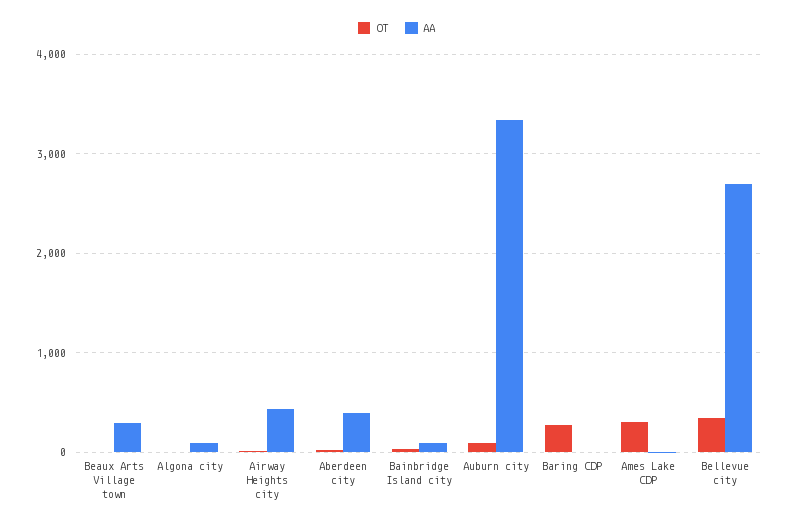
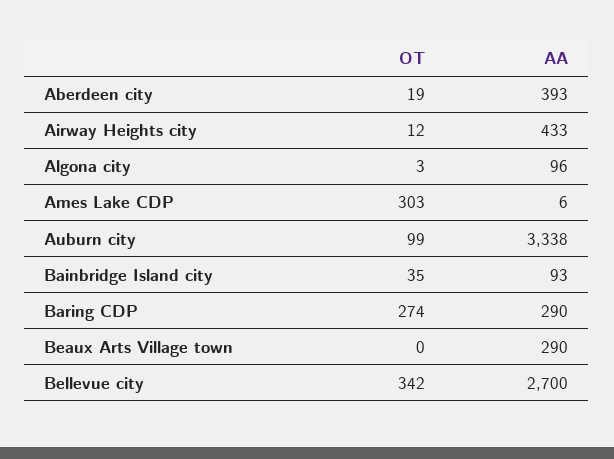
AA, Baring CDP: 0 -> 290

